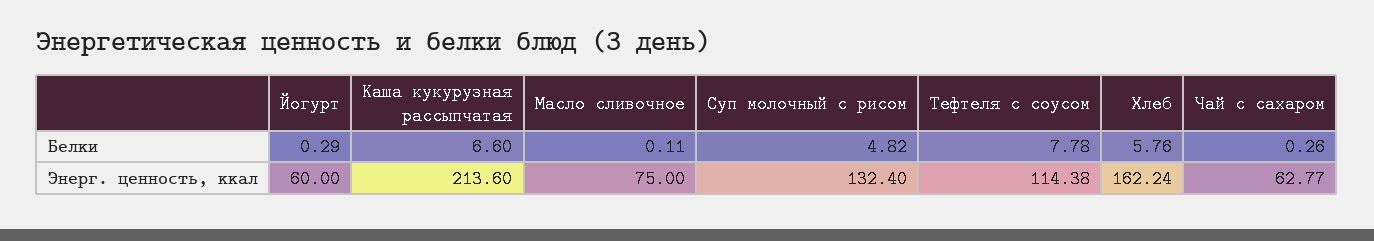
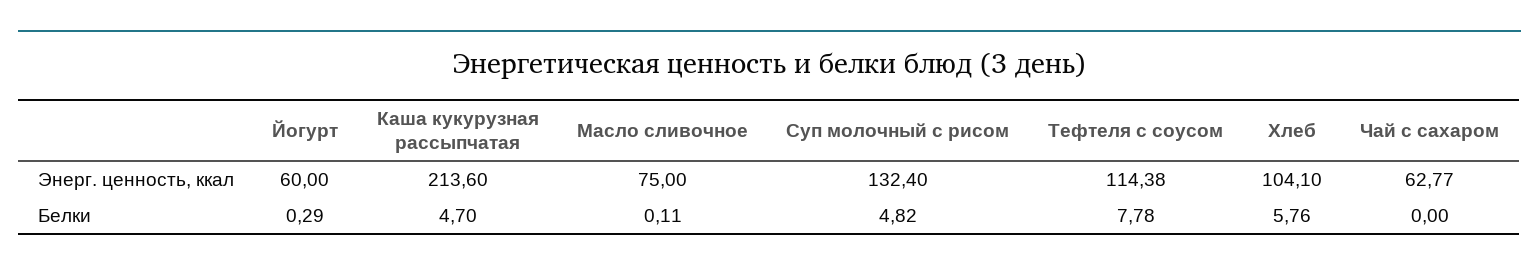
Каша кукурузная рассыпчатая, Белки: 6.6 -> 4.7
Чай с сахаром, Белки: 0.26 -> 0
Хлеб, Энерг. ценность, ккал: 162.24 -> 104.1

